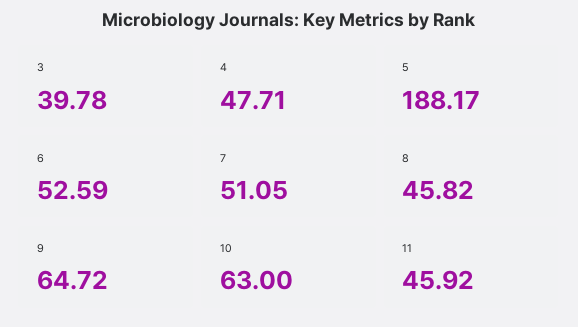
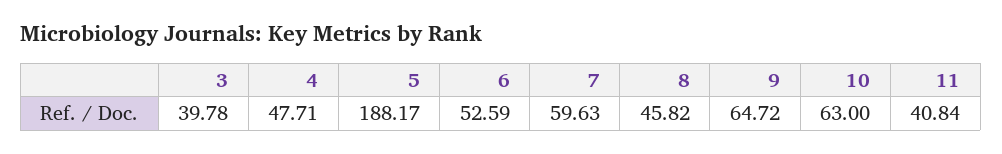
7: 51.05 -> 59.63
11: 45.92 -> 40.84

